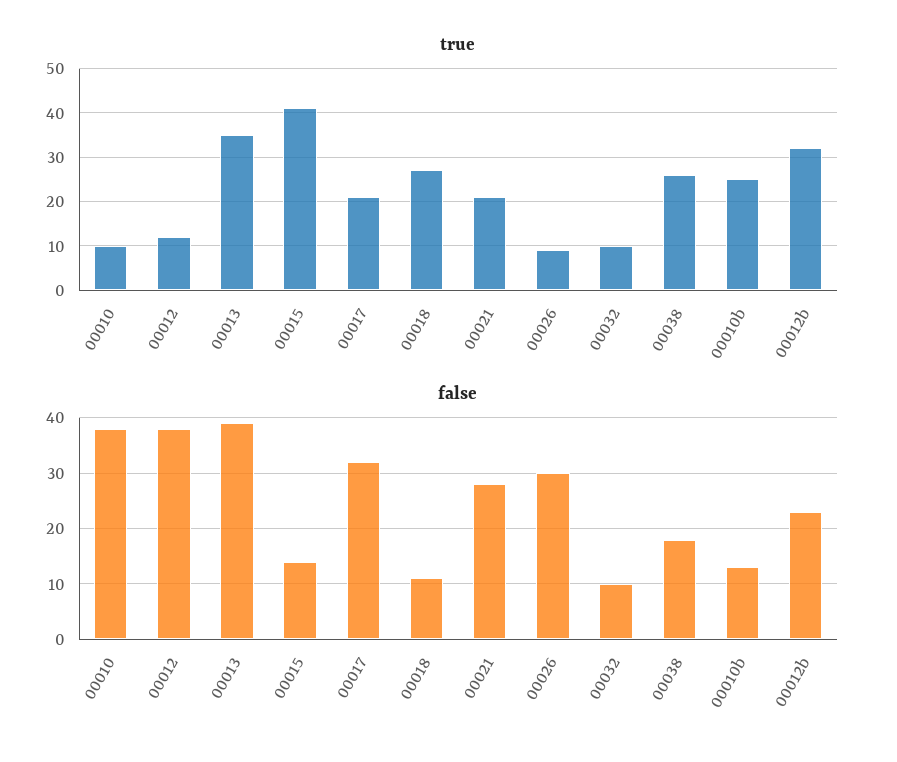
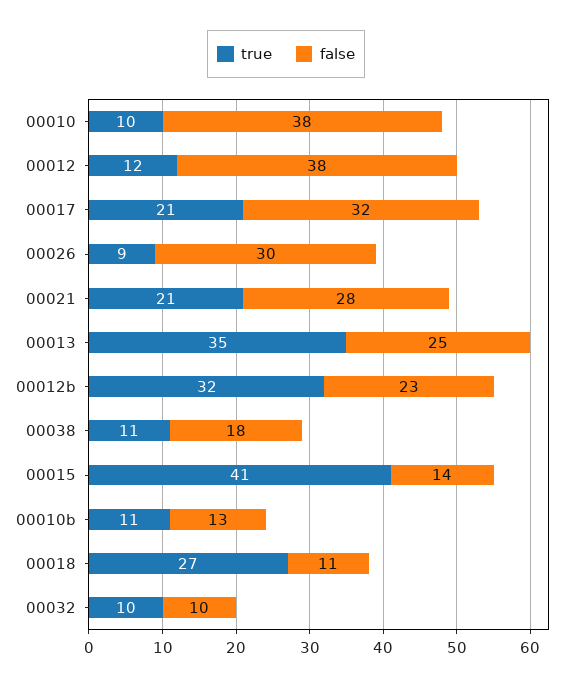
true, 00038: 25 -> 11
true, 00010b: 25 -> 11
false, 00013: 40 -> 25

